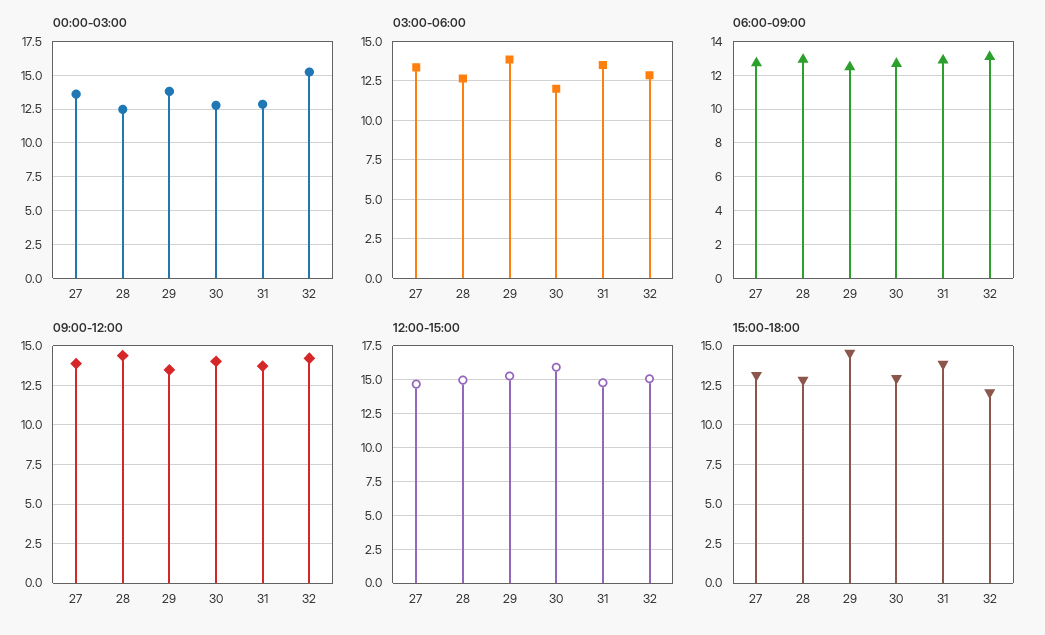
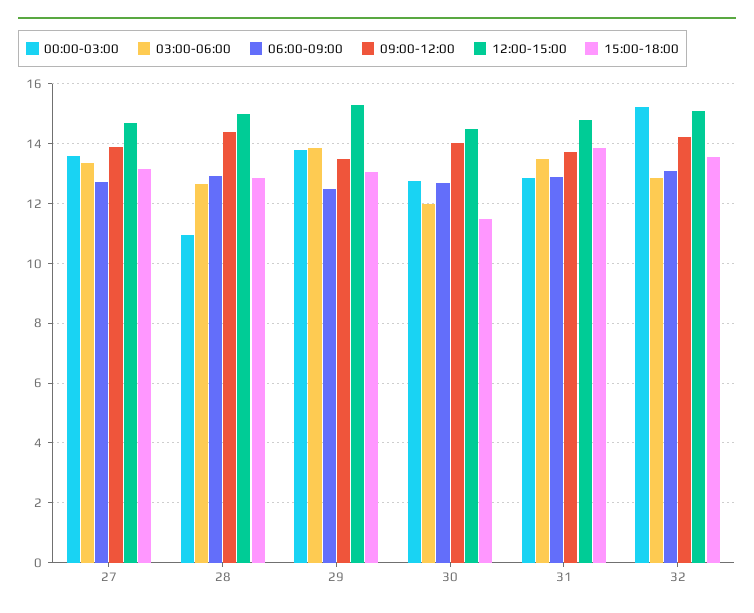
00:00-03:00, 28: 12.5 -> 11
12:00-15:00, 30: 16 -> 14.5
15:00-18:00, 29: 14.5 -> 13
15:00-18:00, 30: 13 -> 11.5
15:00-18:00, 32: 12 -> 13.5

